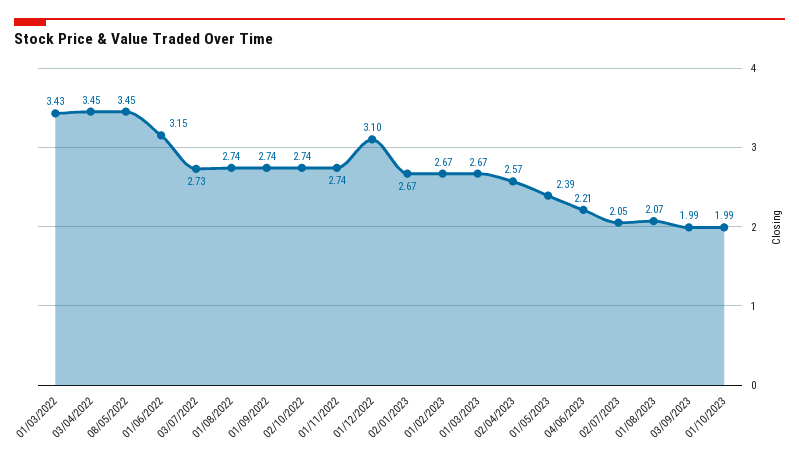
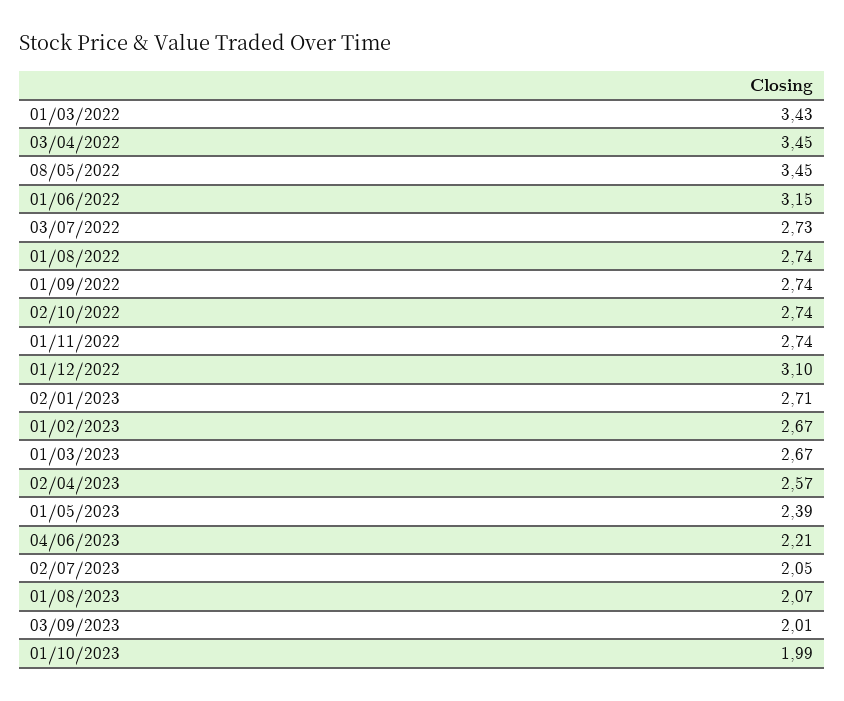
02/01/2023: 2.67 -> 2.71
03/09/2023: 1.99 -> 2.01

